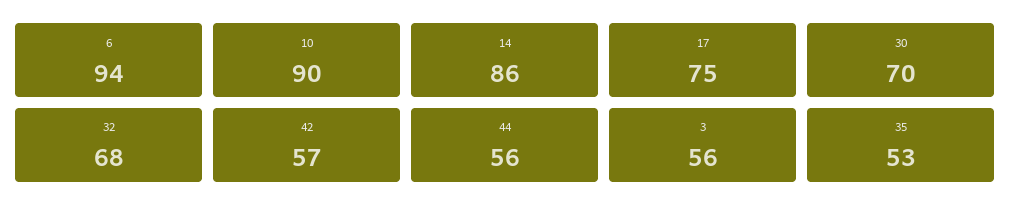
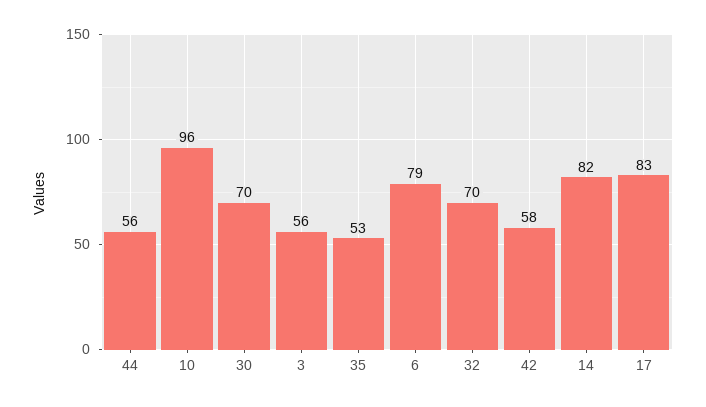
6: 94 -> 79
10: 90 -> 96
14: 86 -> 82
17: 75 -> 83
32: 68 -> 70
42: 57 -> 58

